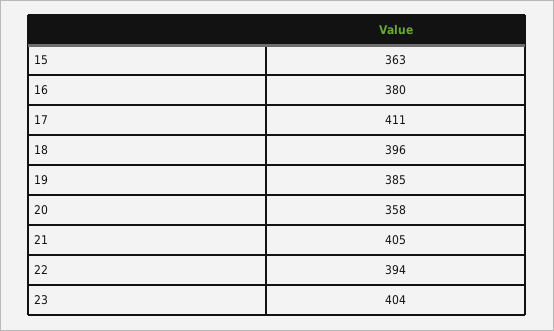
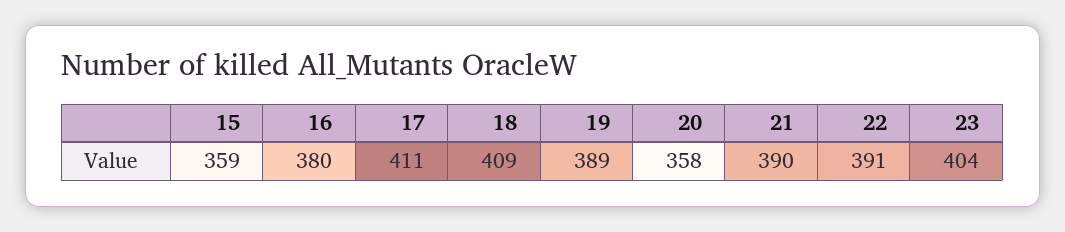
15: 363 -> 359
18: 396 -> 409
19: 385 -> 389
21: 405 -> 390
22: 394 -> 391

